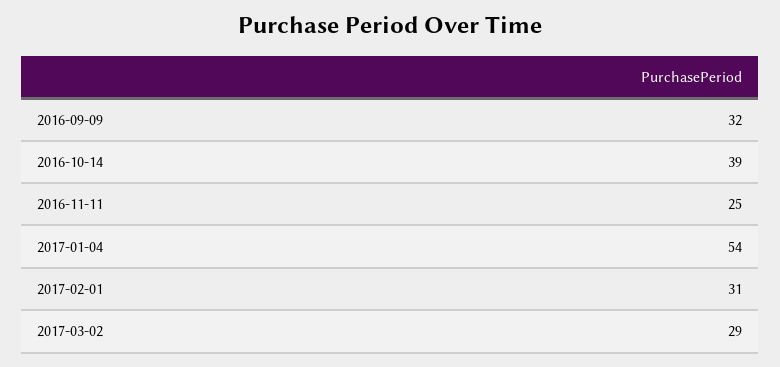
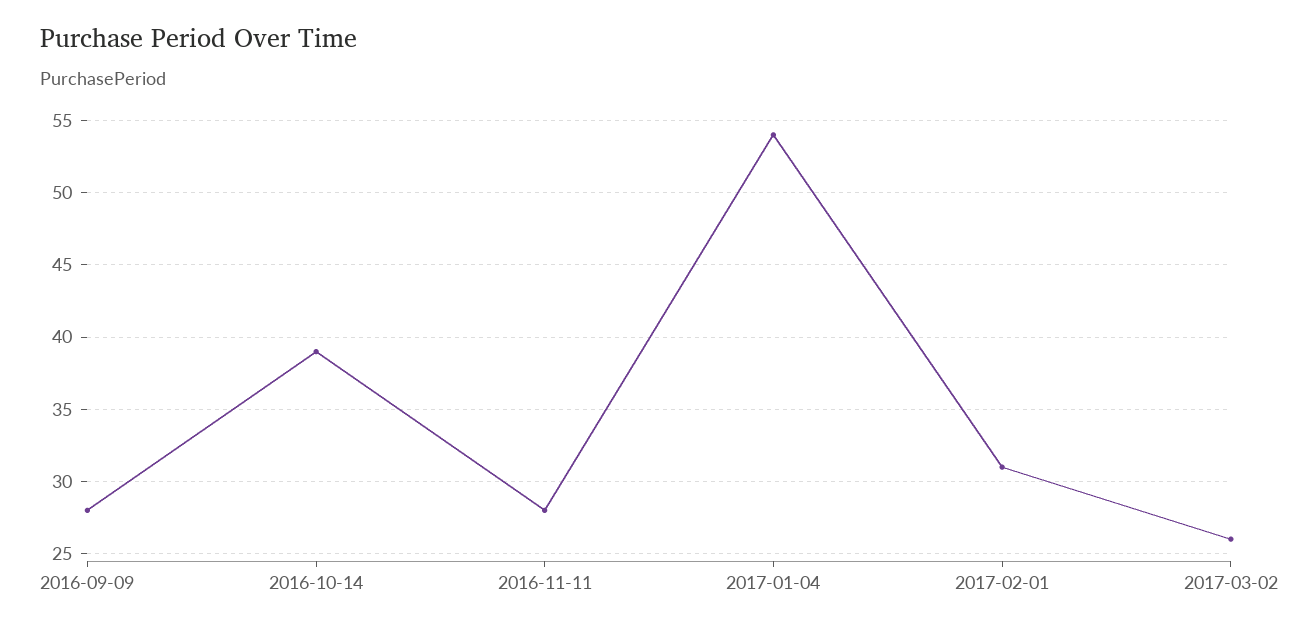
2016-09-09: 32 -> 28
2016-11-11: 25 -> 28
2017-03-02: 29 -> 26

